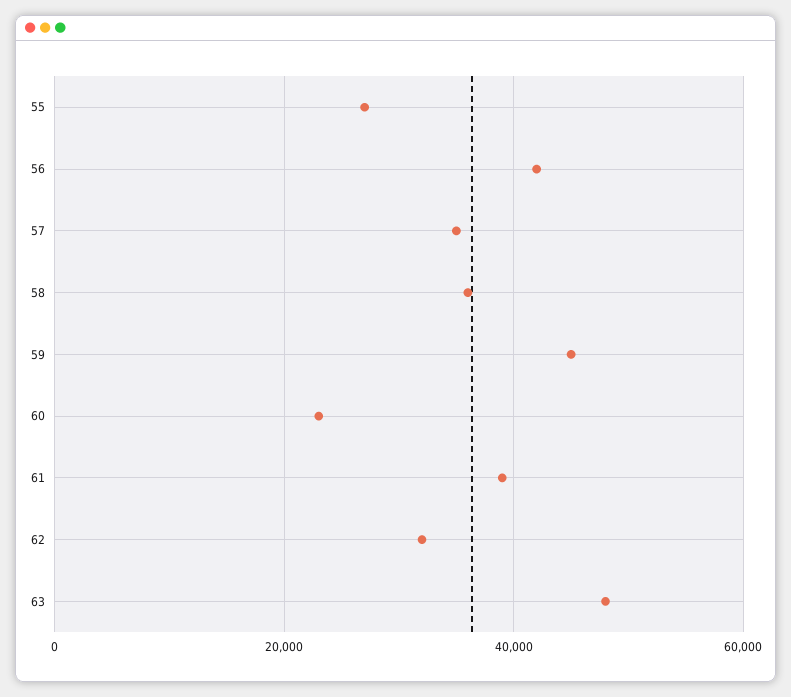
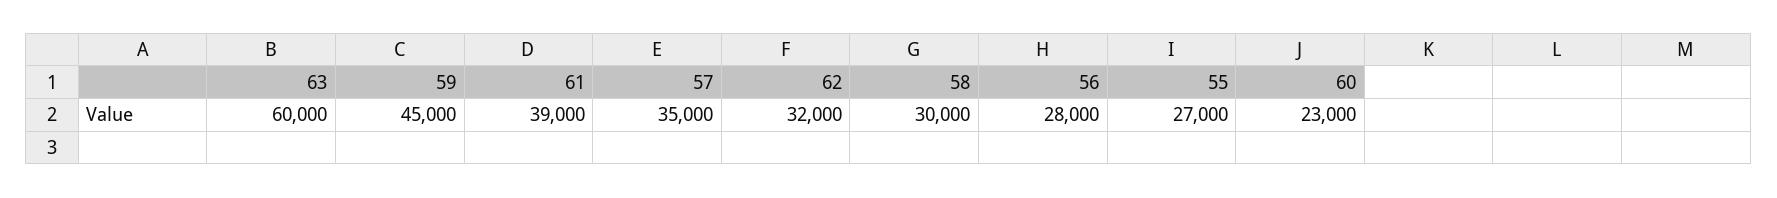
56: 42000 -> 28000
58: 36000 -> 30000
63: 48000 -> 60000

